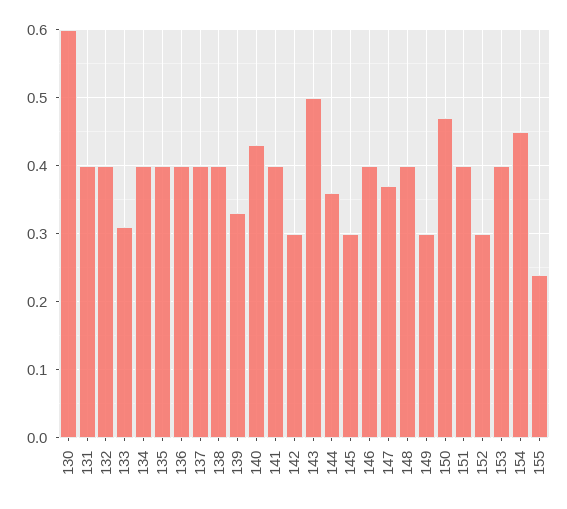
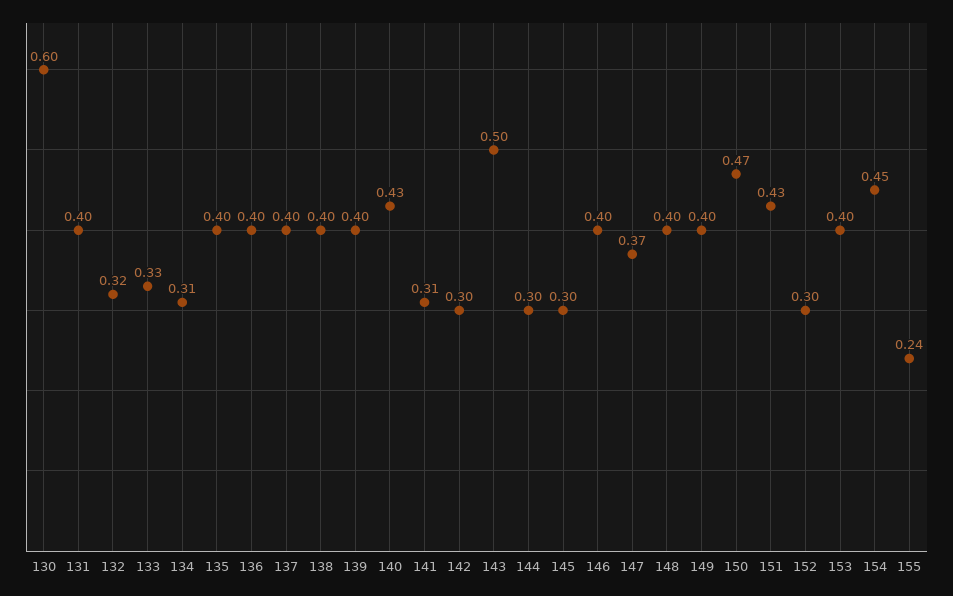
132: 0.4 -> 0.32
133: 0.31 -> 0.33
134: 0.4 -> 0.31
139: 0.33 -> 0.4
141: 0.4 -> 0.31
144: 0.36 -> 0.3
149: 0.3 -> 0.4
151: 0.4 -> 0.43

